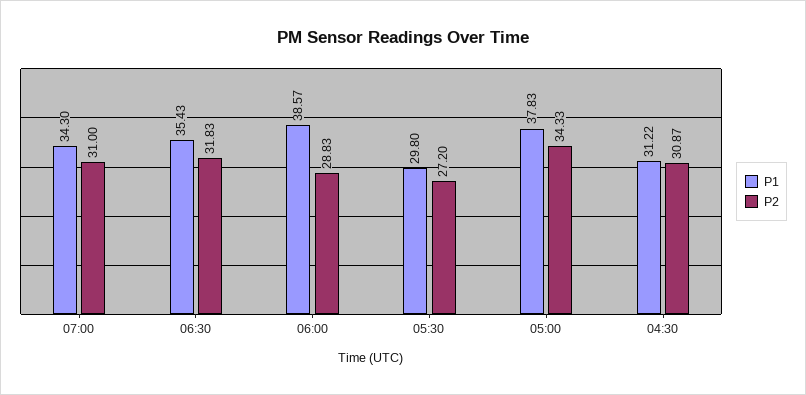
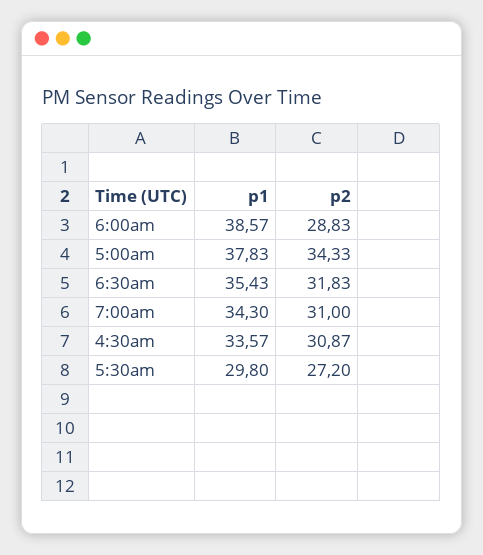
P1, 04:30: 31.22 -> 33.57

